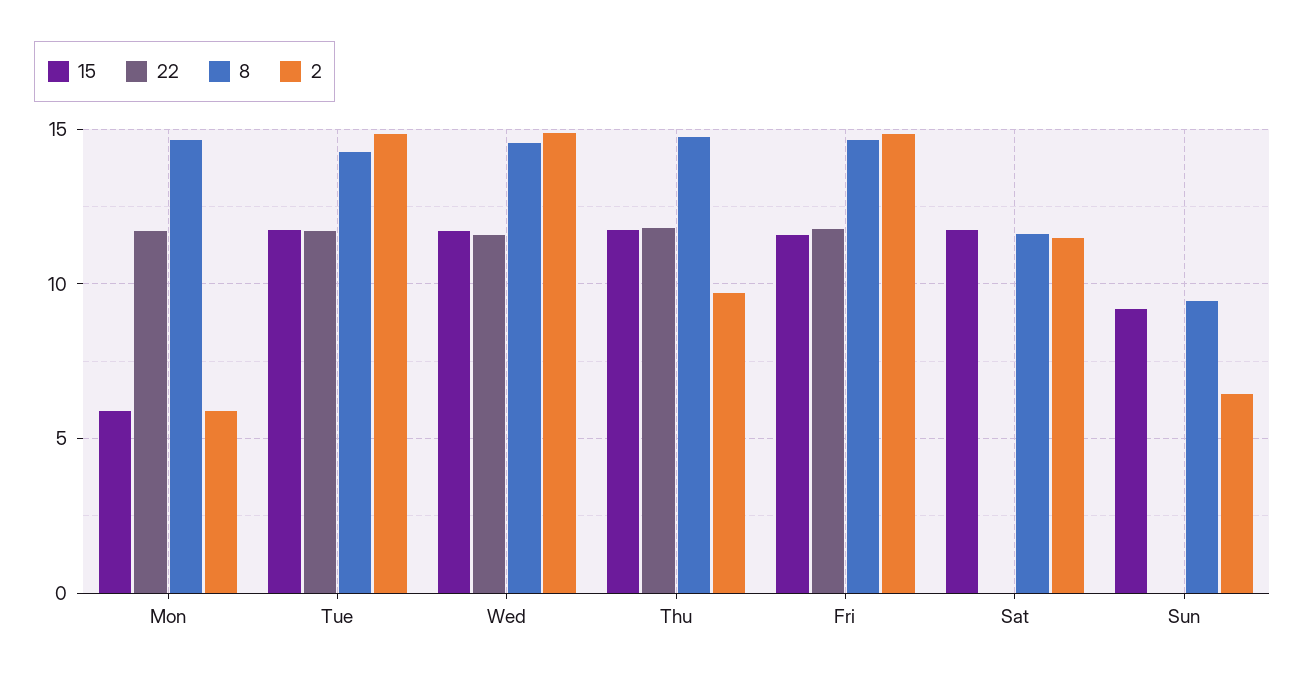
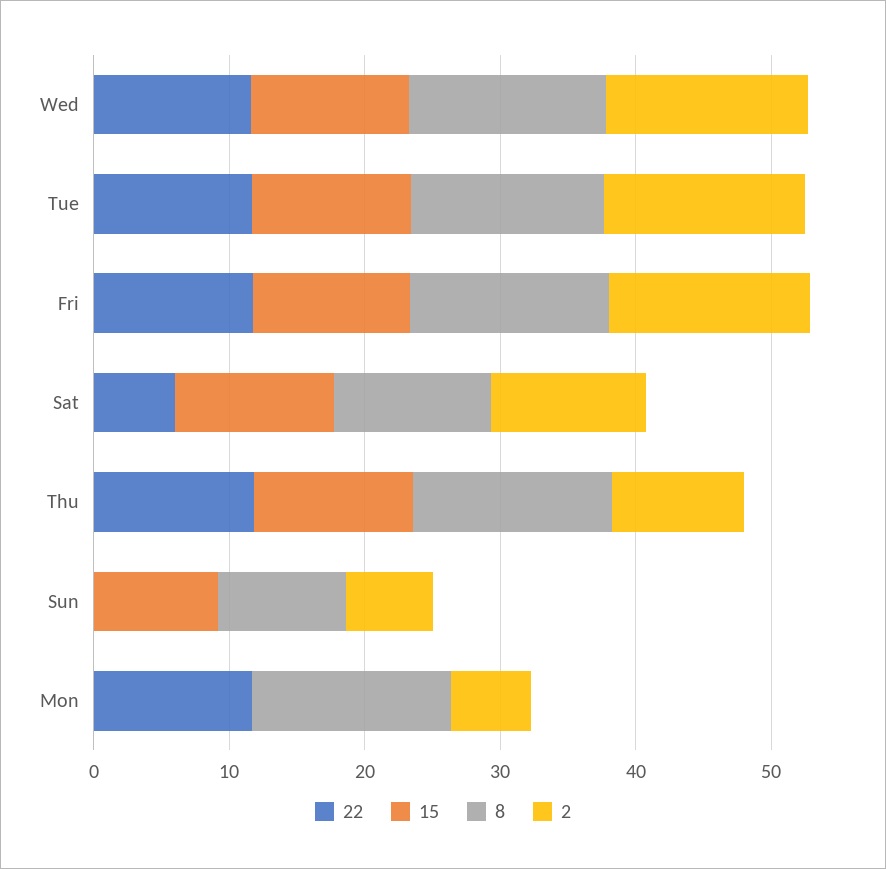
15, Mon: 6 -> 0
22, Sat: 0 -> 6

